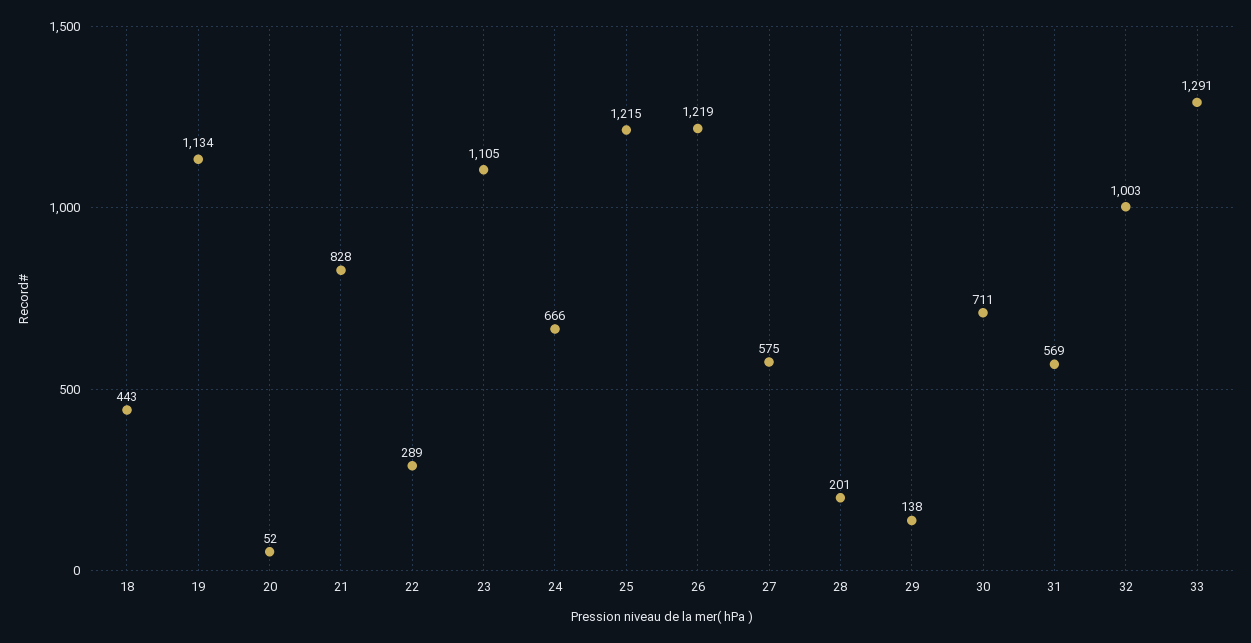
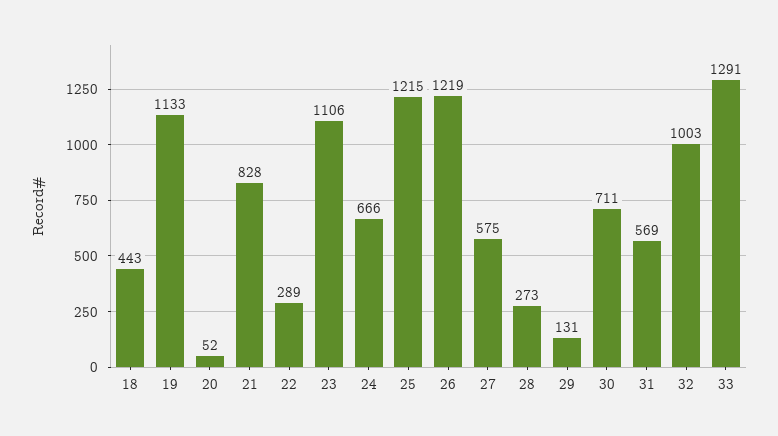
19: 1134 -> 1133
23: 1105 -> 1106
28: 201 -> 273
29: 138 -> 131

